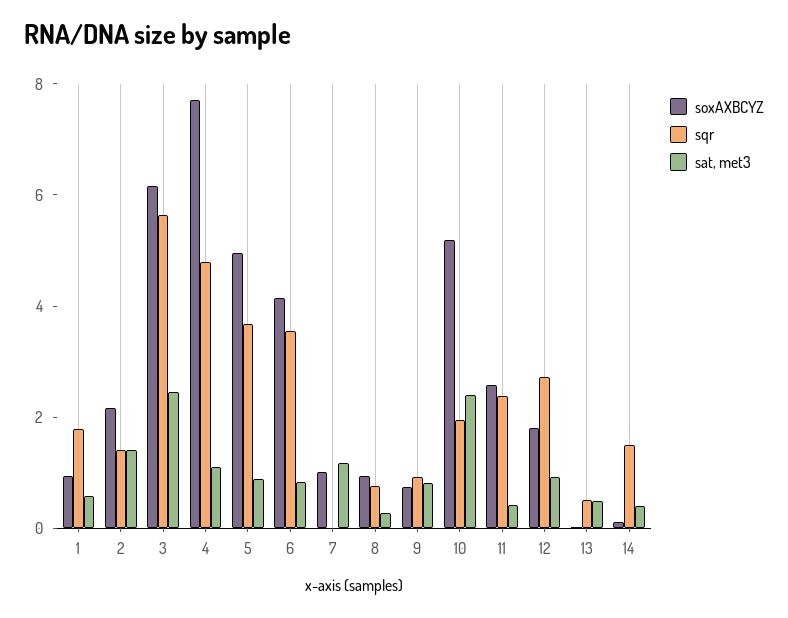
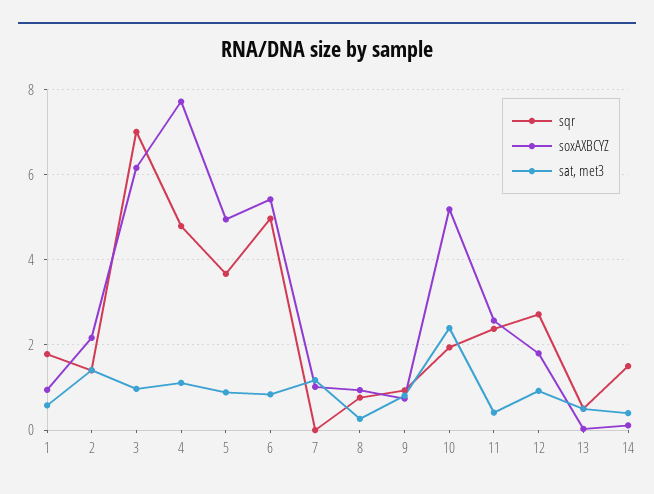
sqr, 3: 5.5 -> 7
sat, met3, 3: 2.5 -> 1
soxAXBCYZ, 6: 4 -> 5.4
sqr, 6: 3.5 -> 5

